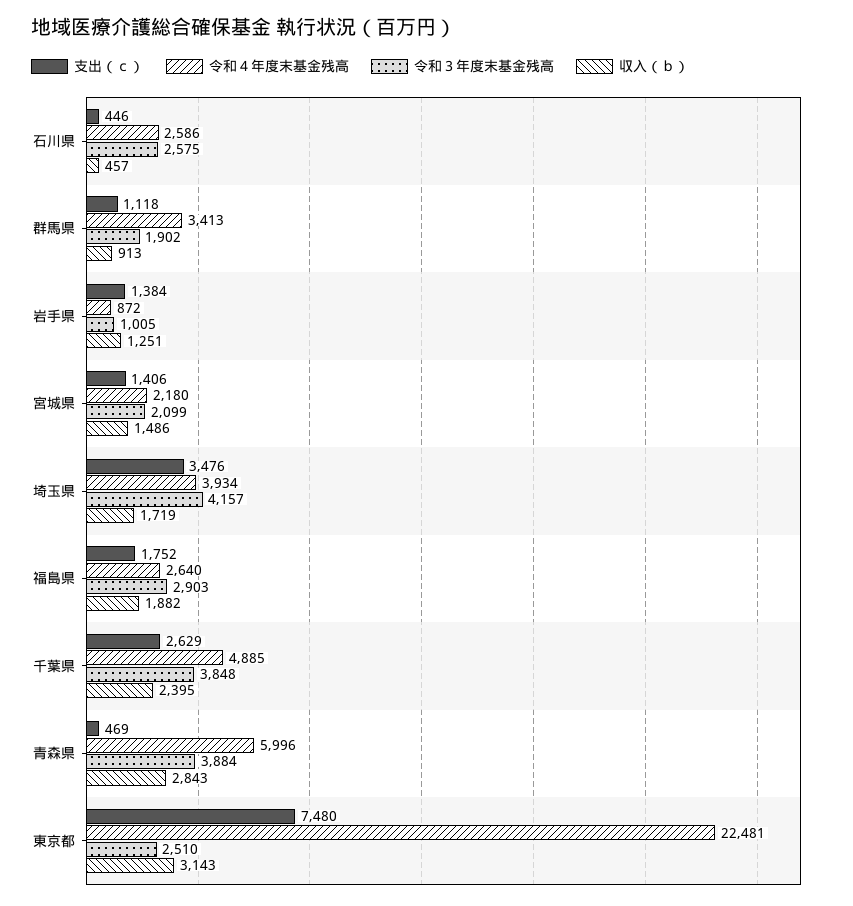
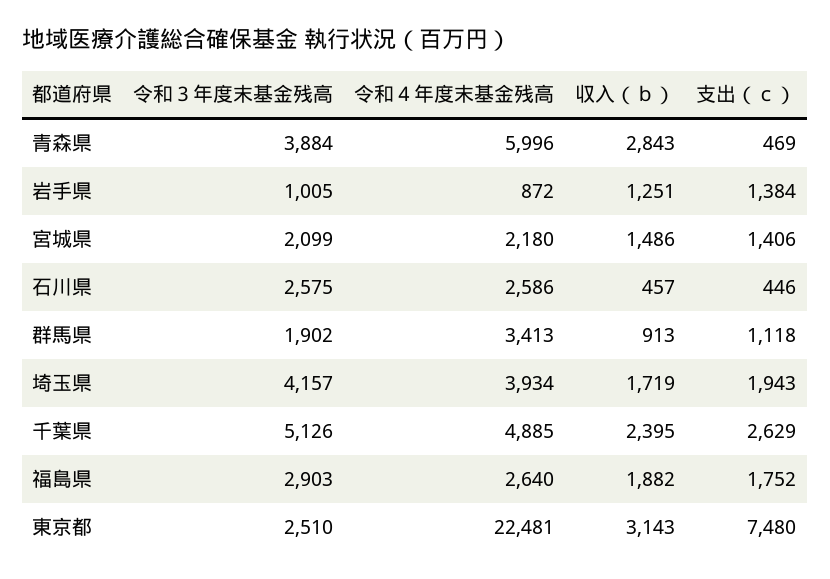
支出（ｃ）, 埼玉県: 3476 -> 1943
令和３年度末基金残高, 千葉県: 3848 -> 5126

